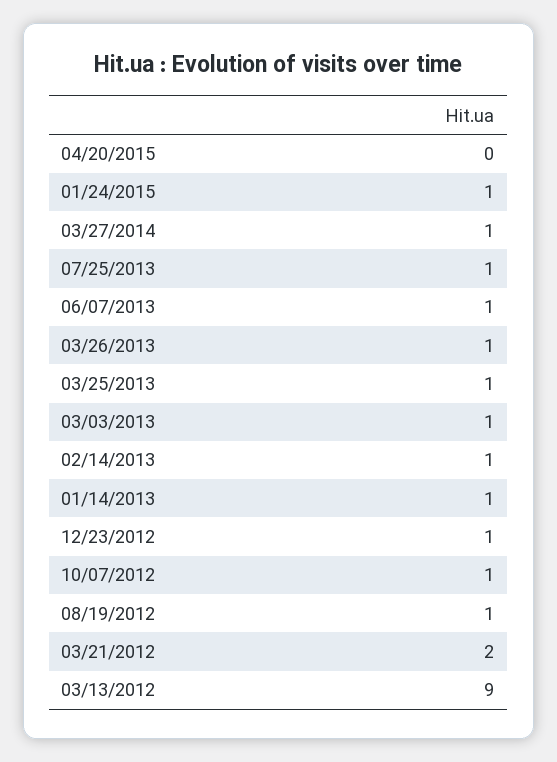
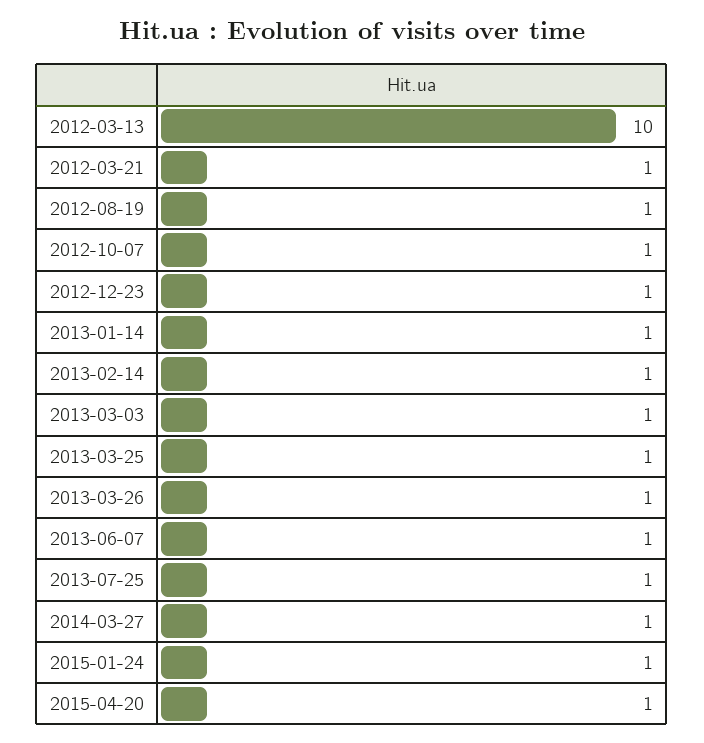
04/20/2015: 0 -> 1
03/21/2012: 2 -> 1
03/13/2012: 9 -> 10

